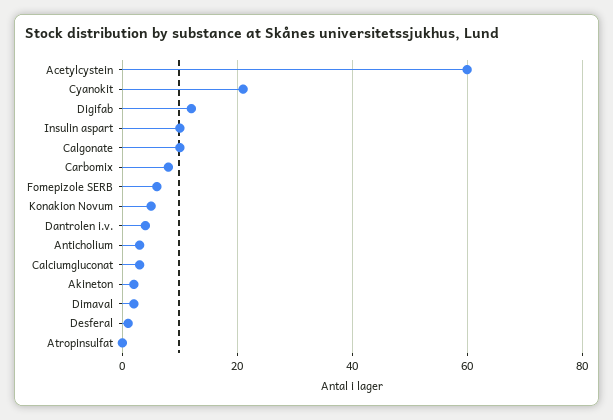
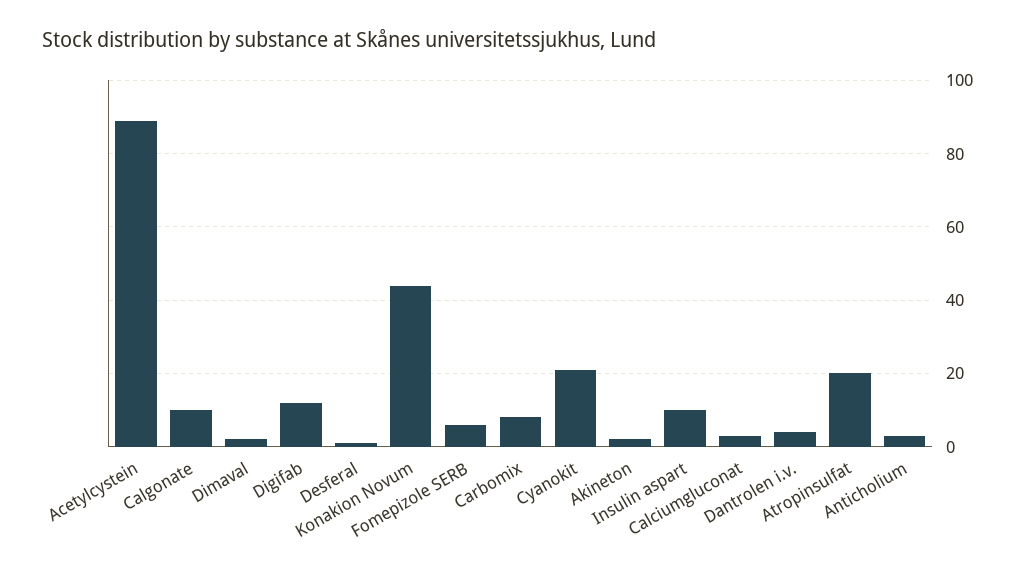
Acetylcystein: 60 -> 90
Konakion Novum: 5 -> 45
Atropinsulfat: 0 -> 20

